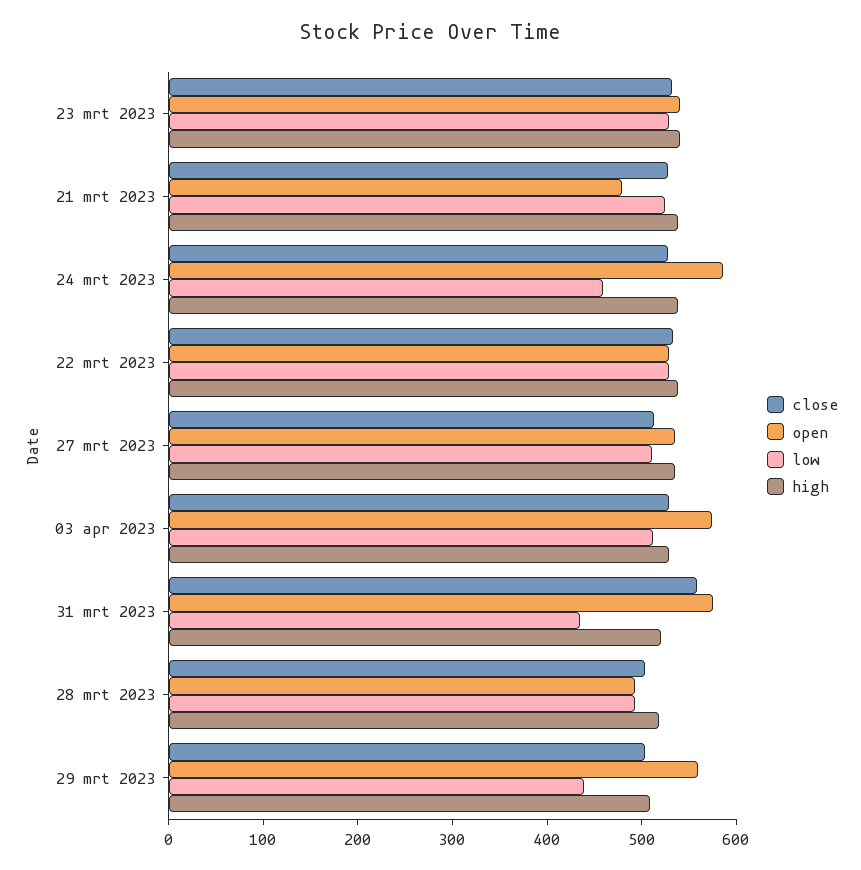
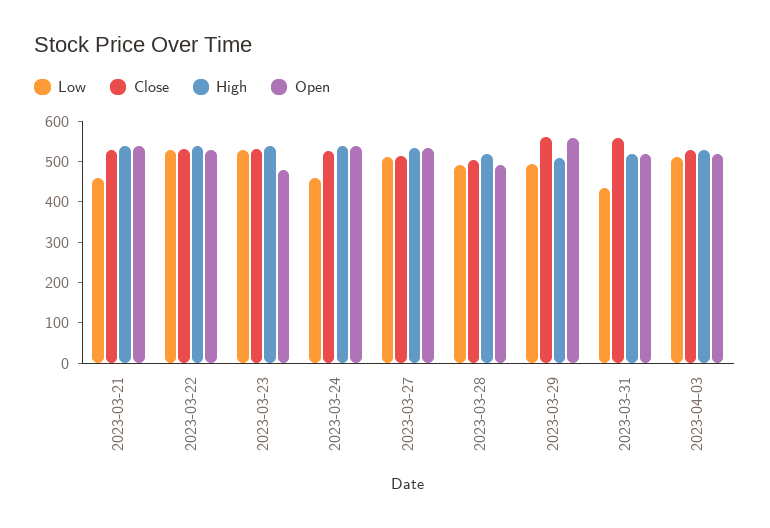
open, 23 mrt 2023: 540 -> 480
open, 21 mrt 2023: 480 -> 540
low, 21 mrt 2023: 520 -> 460
open, 24 mrt 2023: 580 -> 540
open, 03 apr 2023: 580 -> 520
open, 31 mrt 2023: 580 -> 520
close, 29 mrt 2023: 500 -> 560
low, 29 mrt 2023: 440 -> 500

